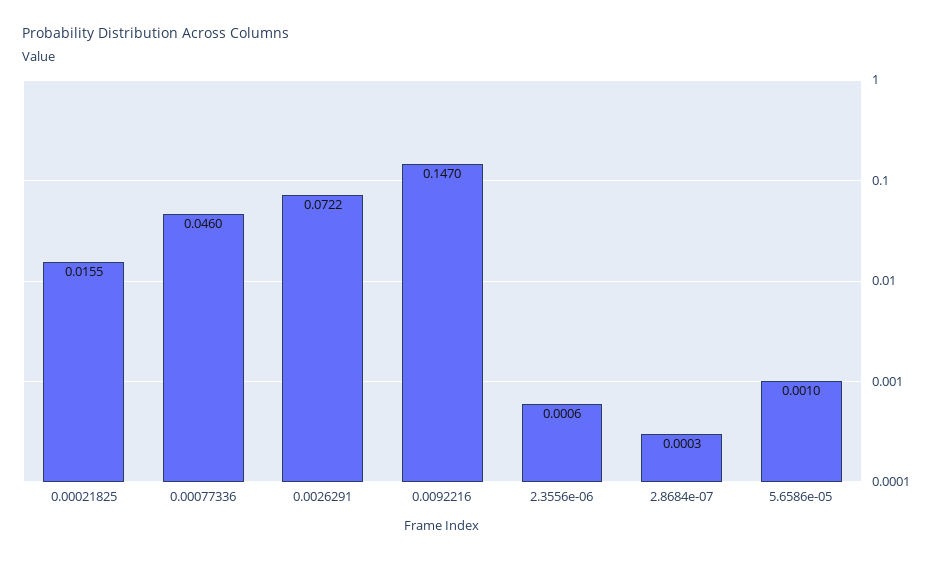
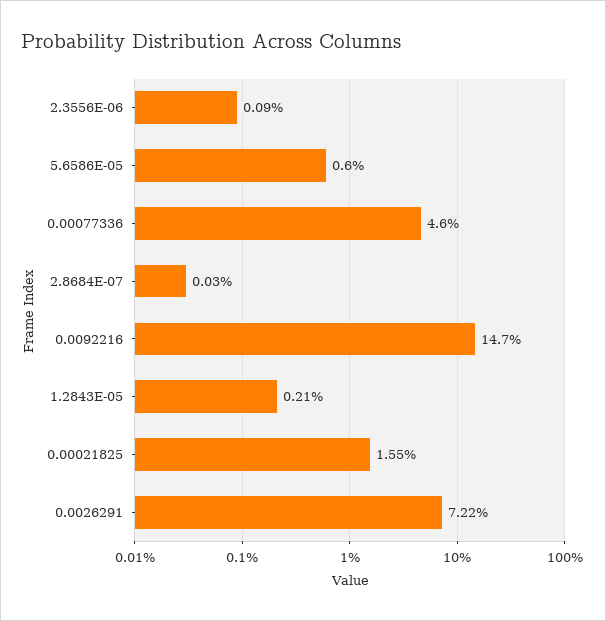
2.3556e-06: 0.0006 -> 0.0009
5.6586e-05: 0.001 -> 0.006
1.2843E-05: none -> 0.0021

